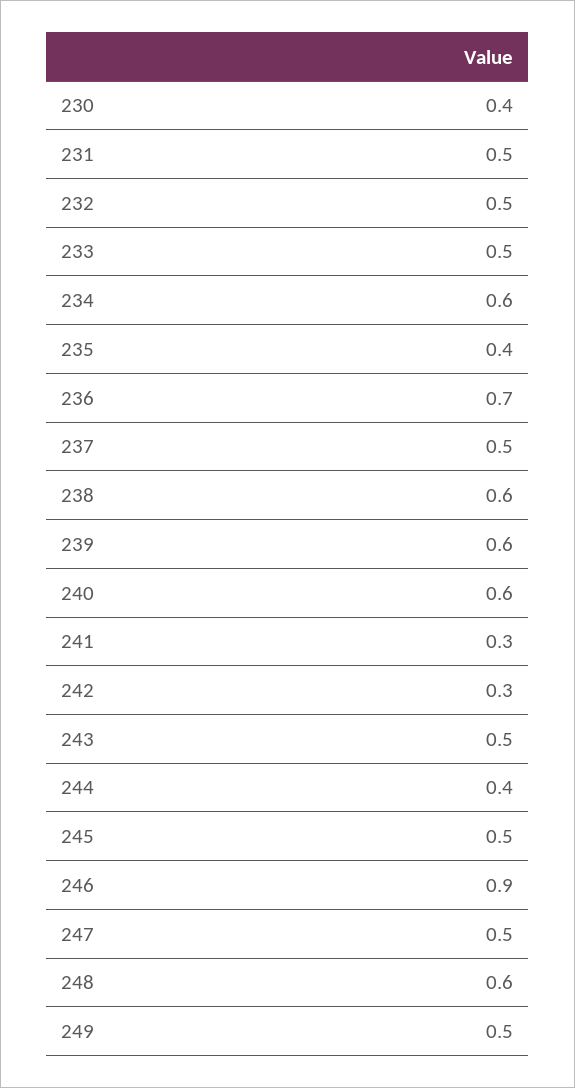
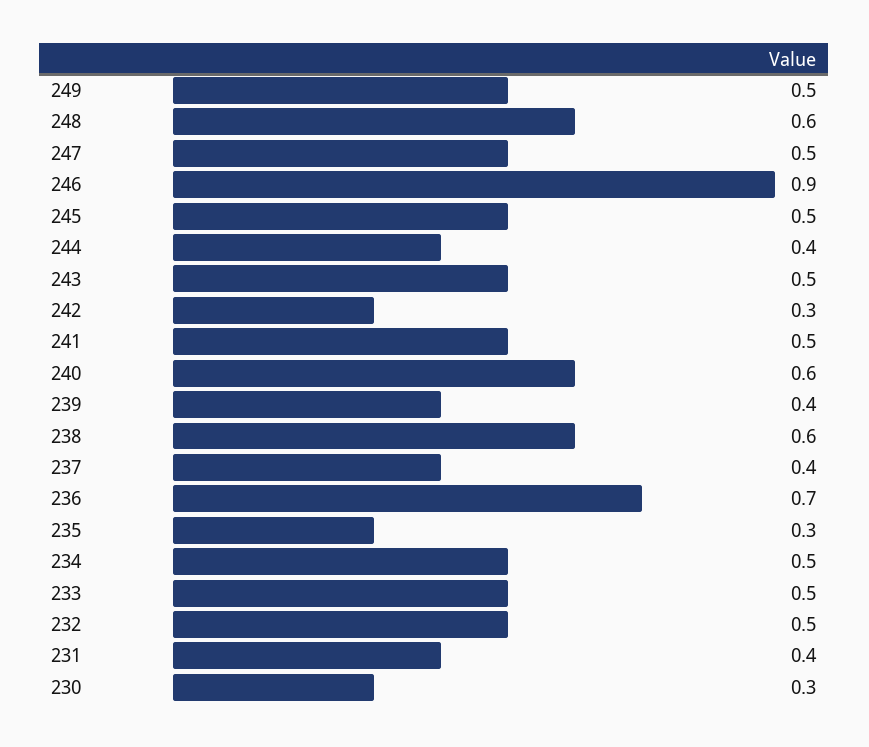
230: 0.4 -> 0.3
231: 0.5 -> 0.4
234: 0.6 -> 0.5
235: 0.4 -> 0.3
237: 0.5 -> 0.4
239: 0.6 -> 0.4
241: 0.3 -> 0.5

